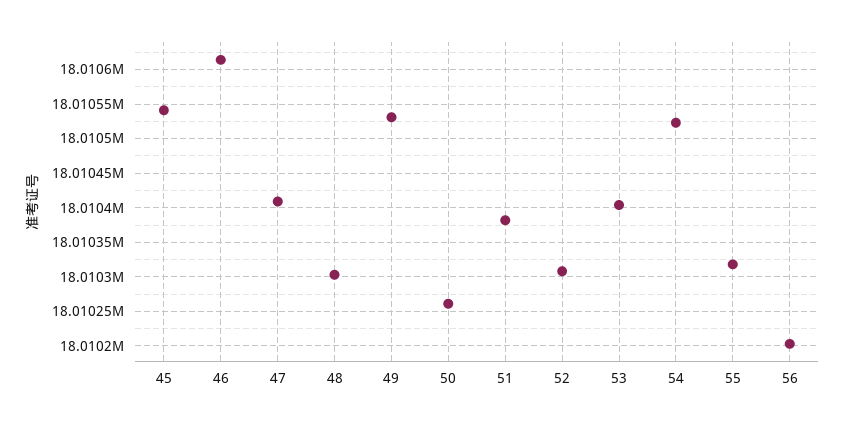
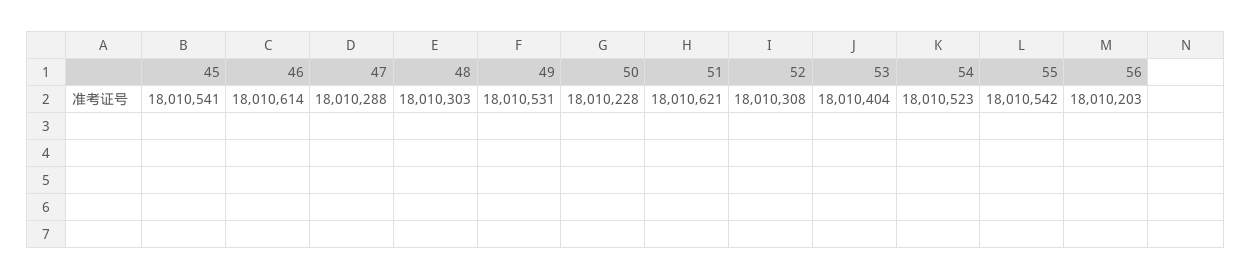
47: 18010410 -> 18010288
50: 18010260 -> 18010228
51: 18010380 -> 18010621
55: 18010320 -> 18010542

